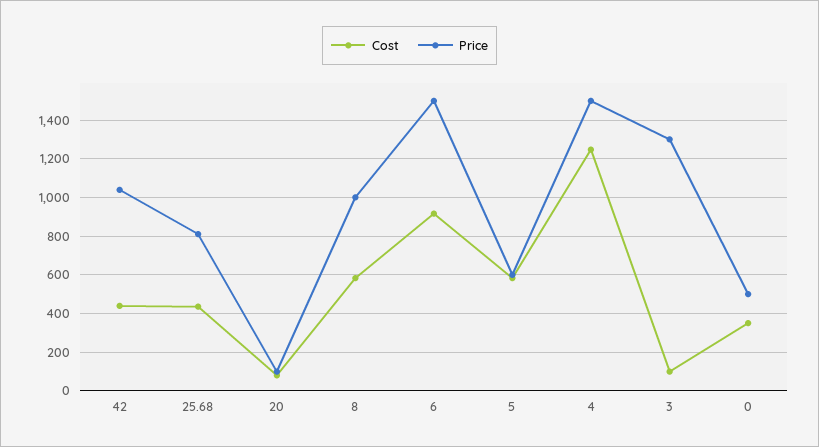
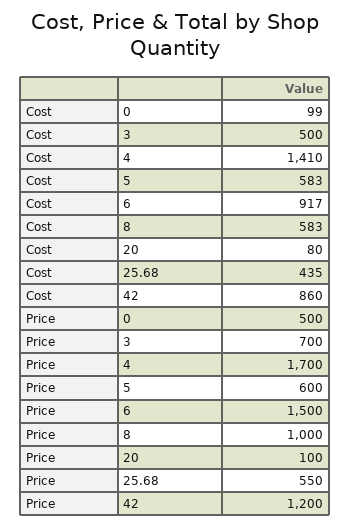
Cost, 42: 450 -> 860
Price, 42: 1050 -> 1200
Price, 25.68: 800 -> 550
Cost, 4: 1250 -> 1410
Price, 4: 1500 -> 1700
Cost, 3: 100 -> 500
Price, 3: 1300 -> 700
Cost, 0: 350 -> 99

